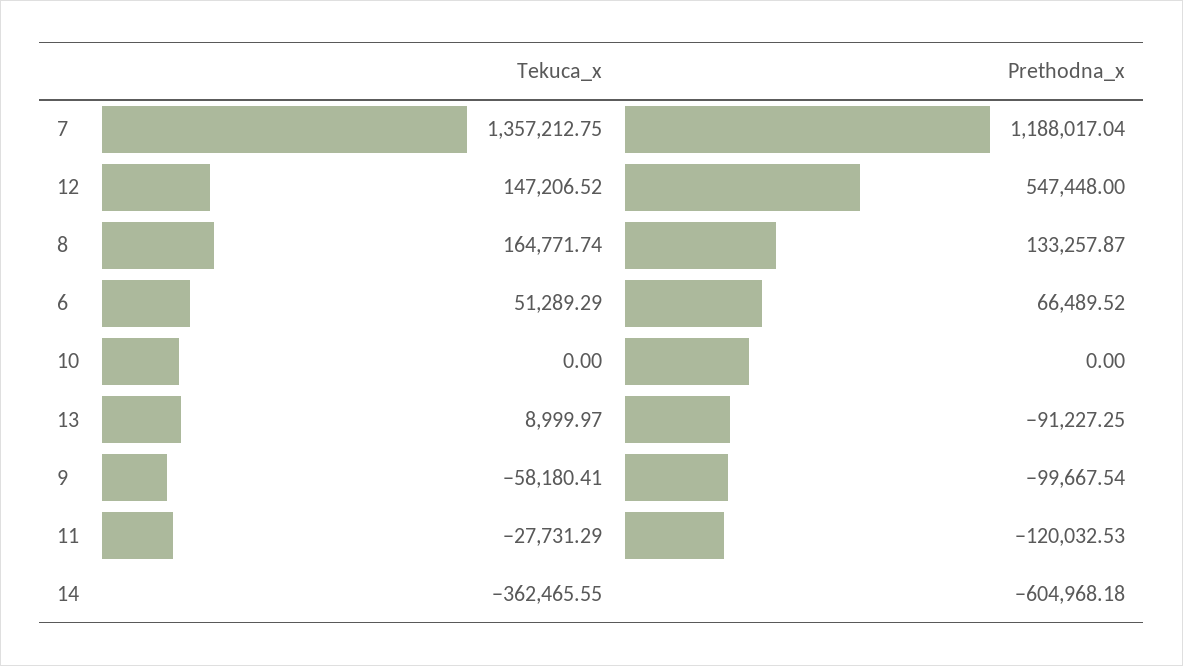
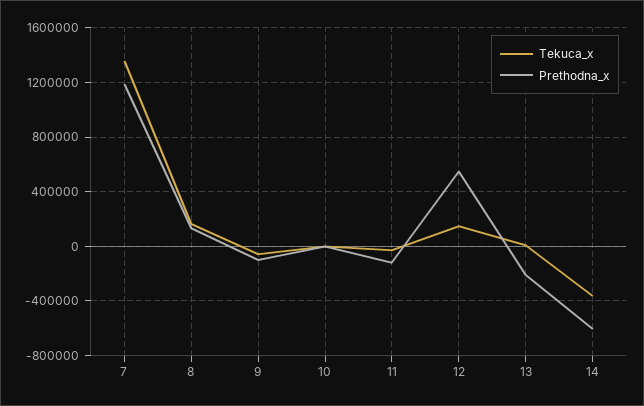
Tekuca_x, 6: 51289.29 -> none
Prethodna_x, 6: 66489.52 -> none
Prethodna_x, 13: -91227.25 -> -200000

